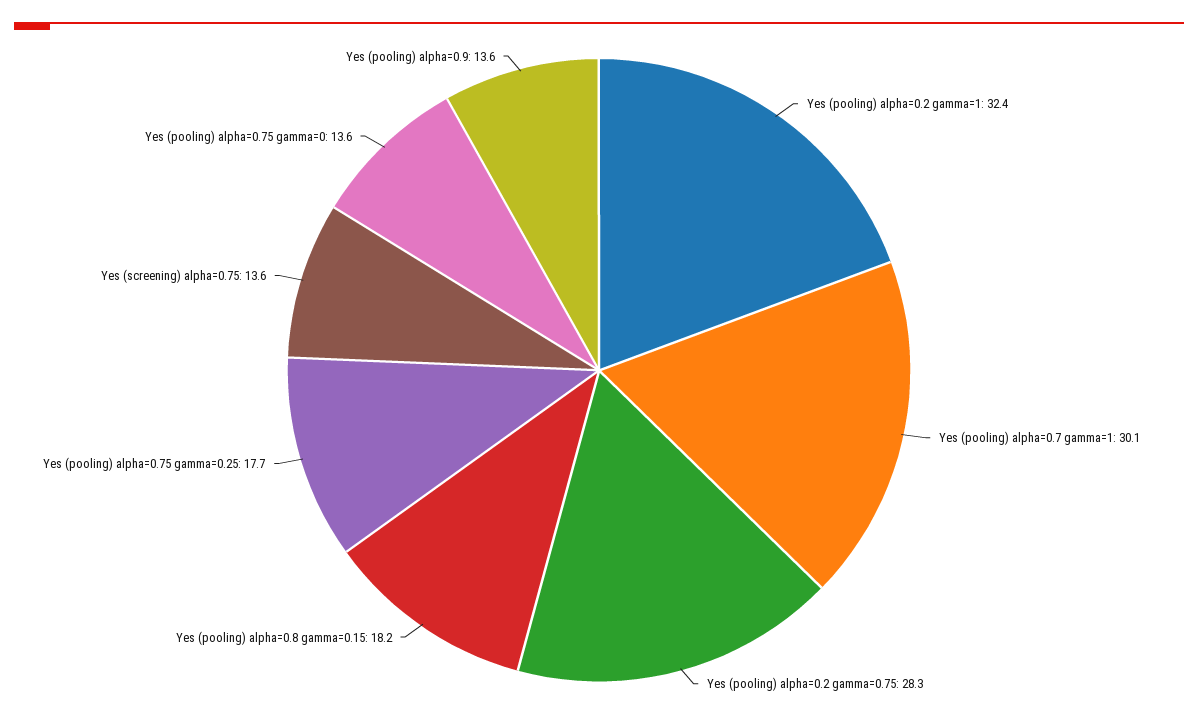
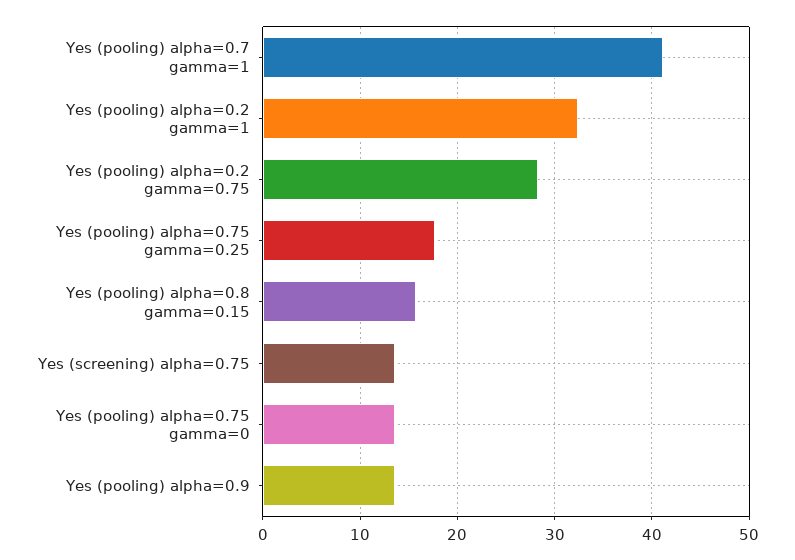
Yes (pooling) alpha=0.7 gamma=1: 30.1 -> 41
Yes (pooling) alpha=0.8 gamma=0.15: 18.2 -> 16

